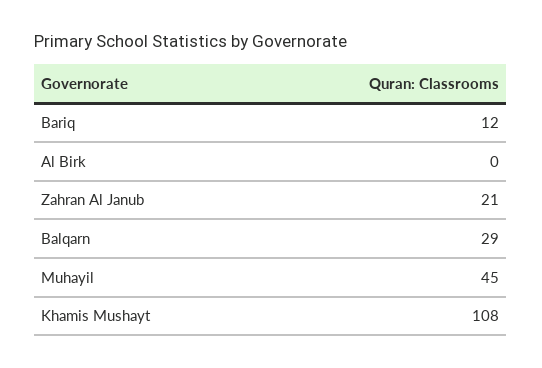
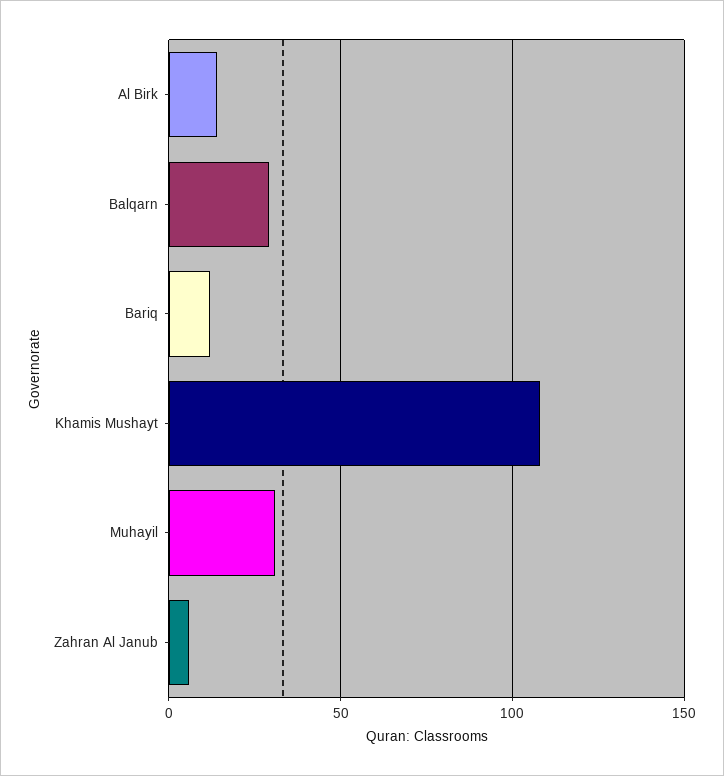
Al Birk: 0 -> 15
Zahran Al Janub: 21 -> 5
Muhayil: 45 -> 30

